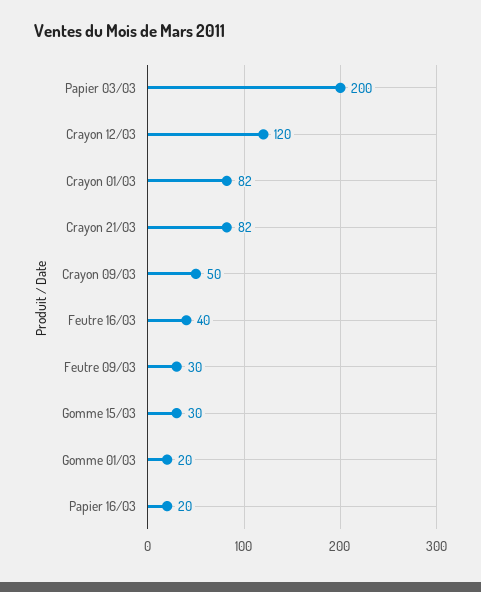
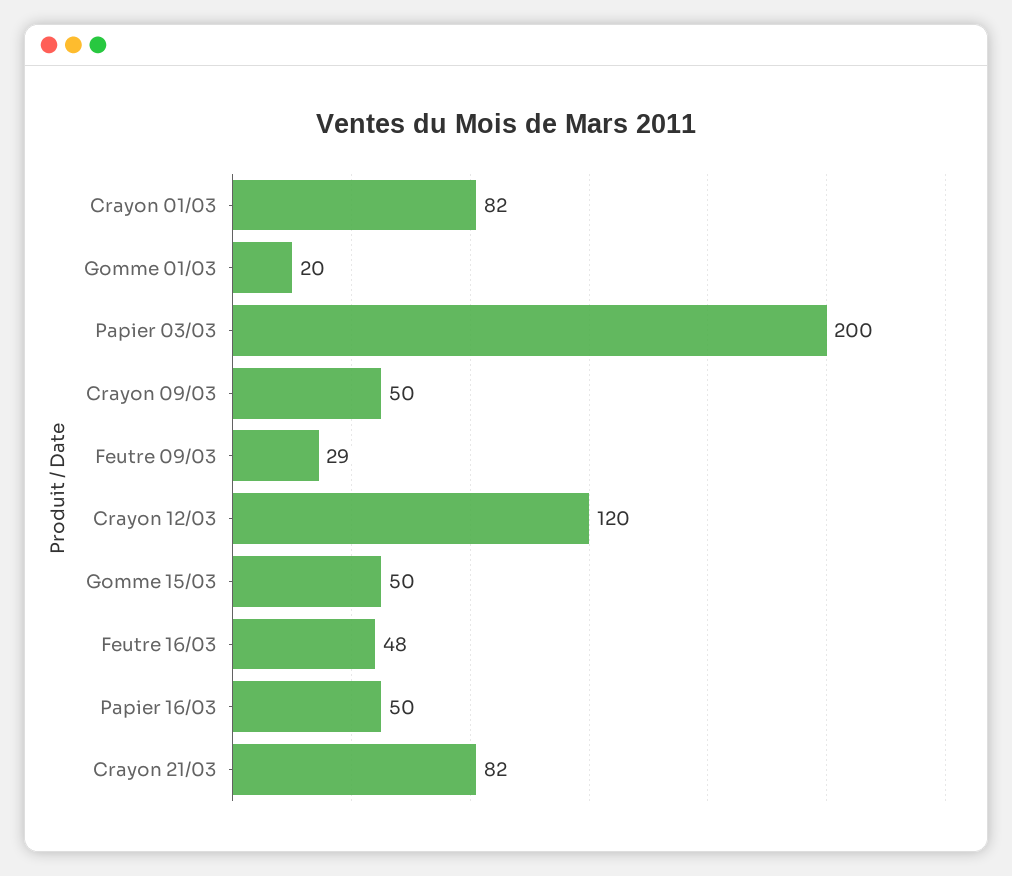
Feutre 16/03: 40 -> 48
Feutre 09/03: 30 -> 29
Gomme 15/03: 30 -> 50
Papier 16/03: 20 -> 50

